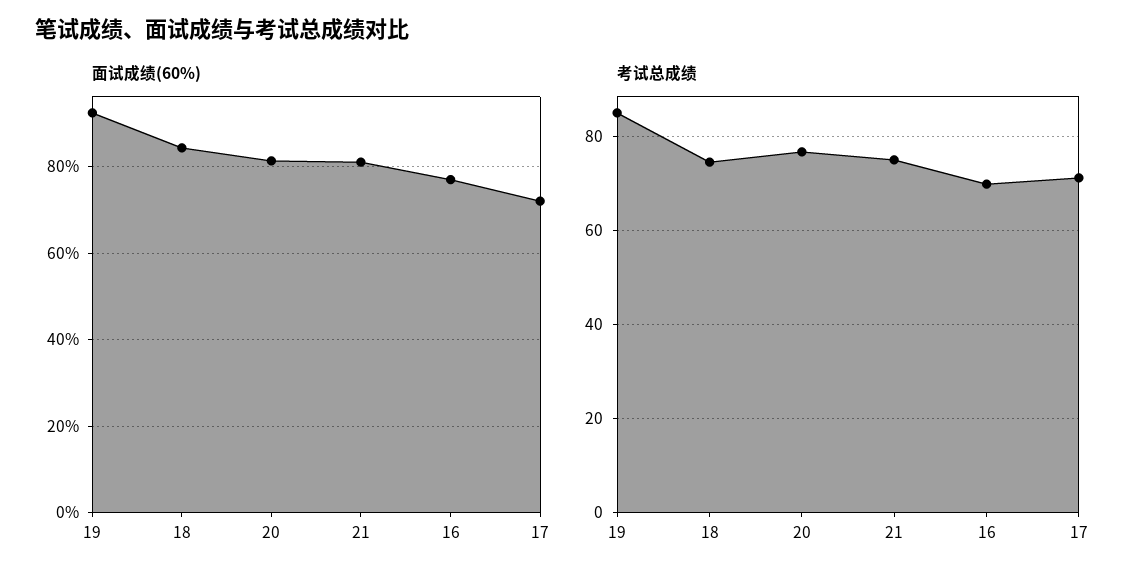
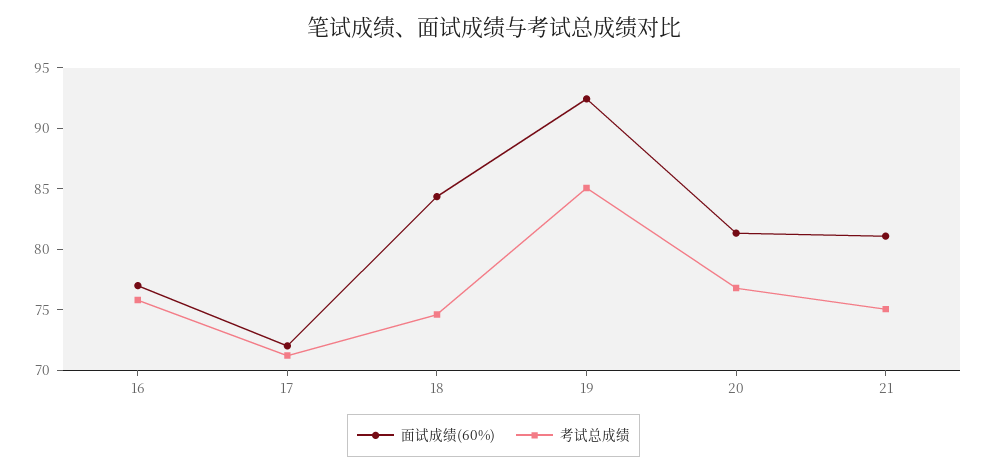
考试总成绩, 16: 70 -> 76

